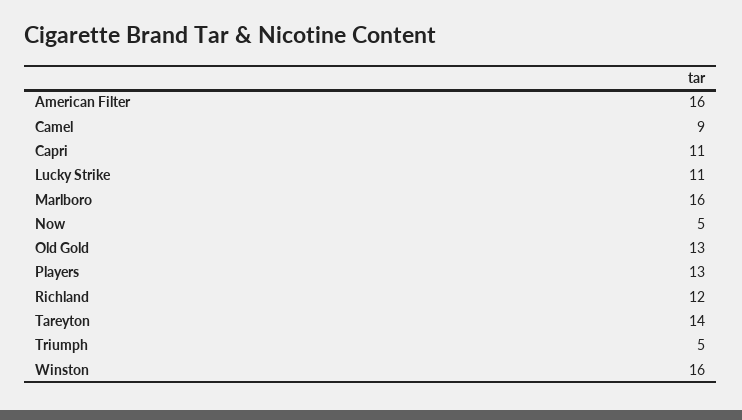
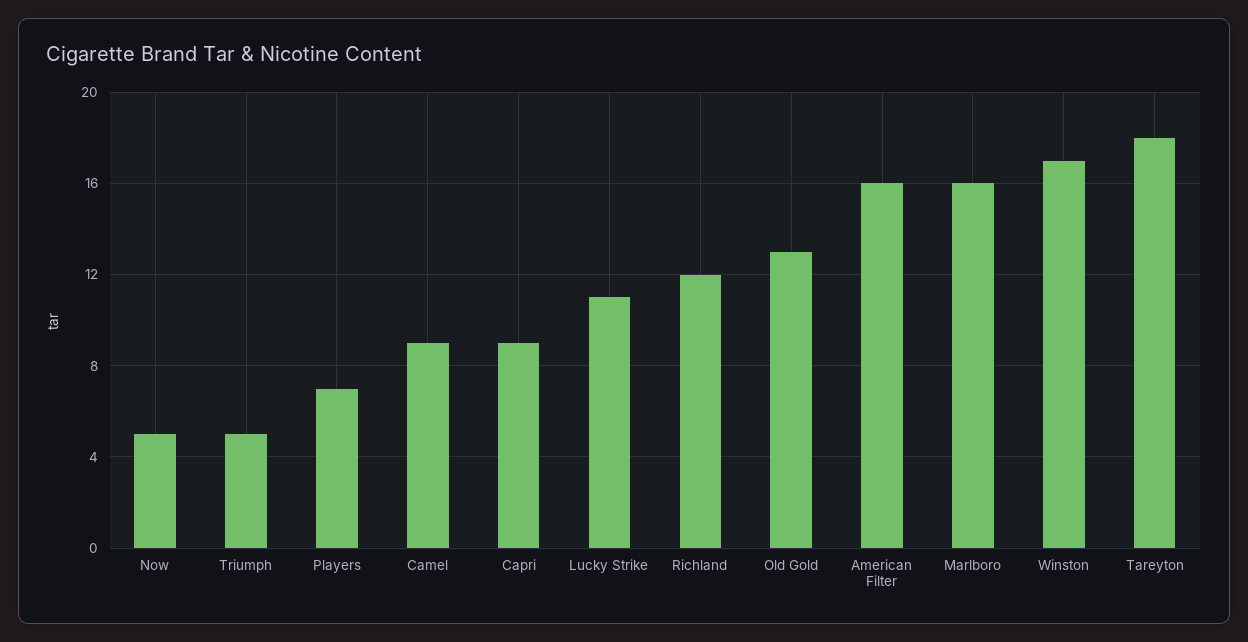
Capri: 11 -> 9
Players: 13 -> 7
Tareyton: 14 -> 18
Winston: 16 -> 17

